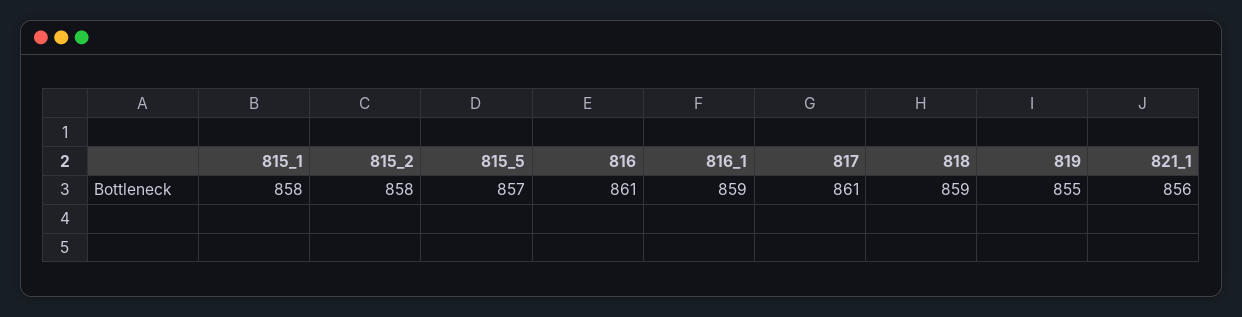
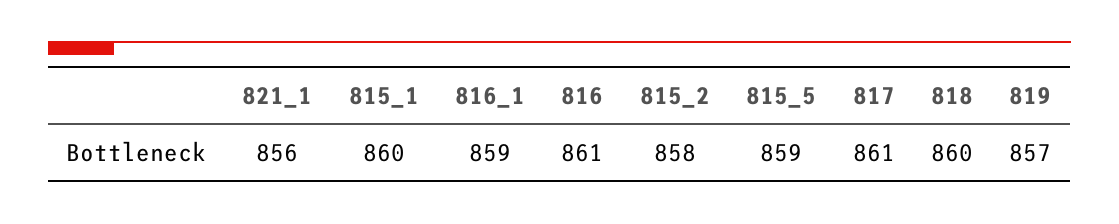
815_1: 858 -> 860
815_5: 857 -> 859
818: 859 -> 860
819: 855 -> 857

